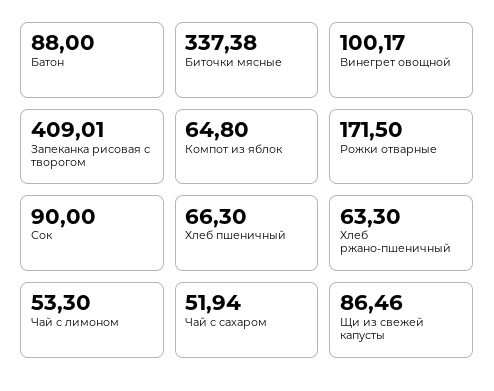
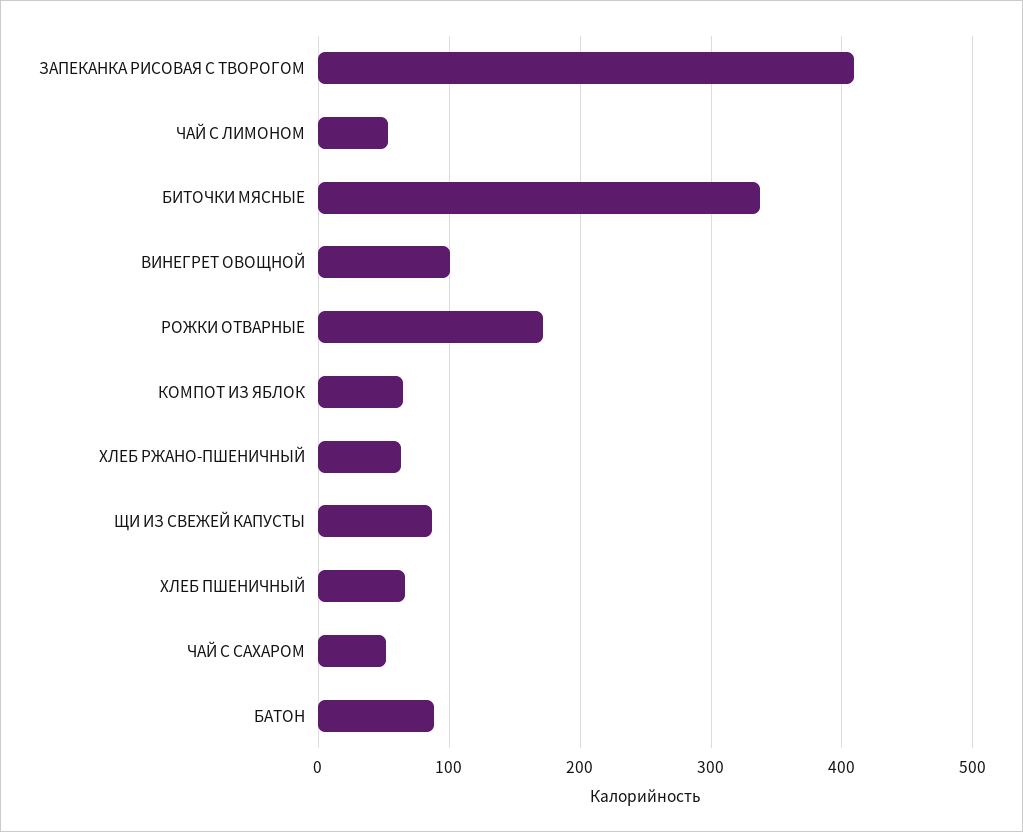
Сок: 90 -> none

